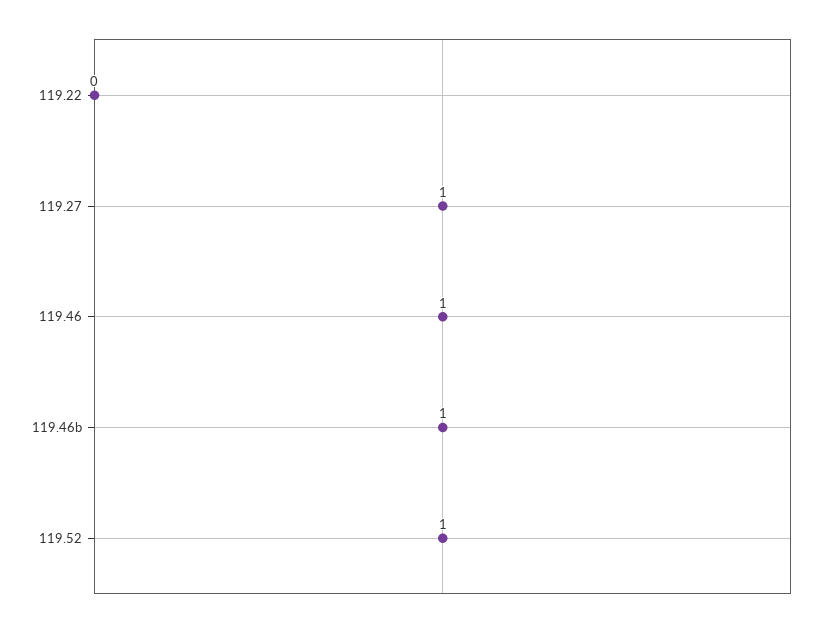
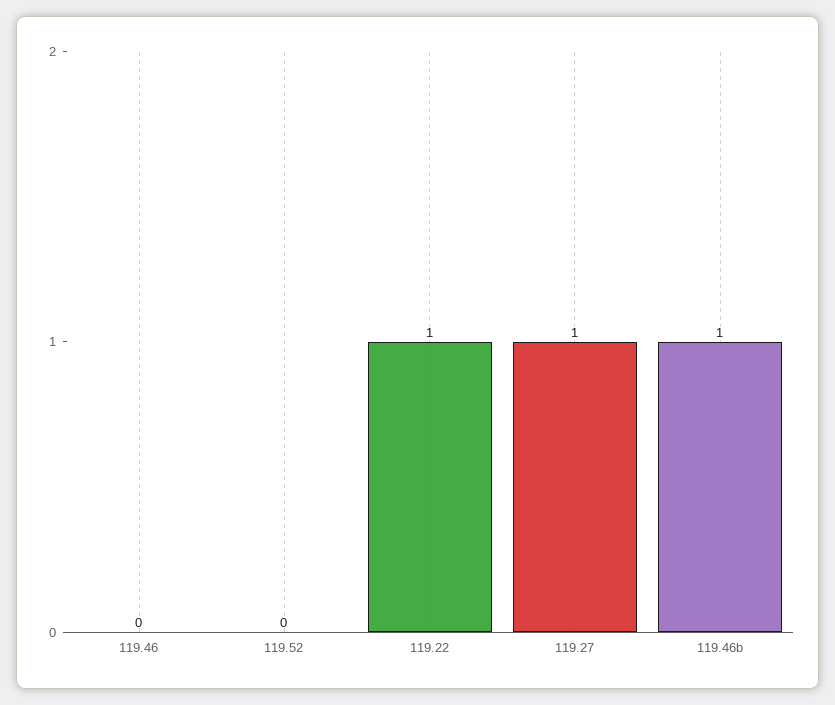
119.22: 0 -> 1
119.46: 1 -> 0
119.52: 1 -> 0

